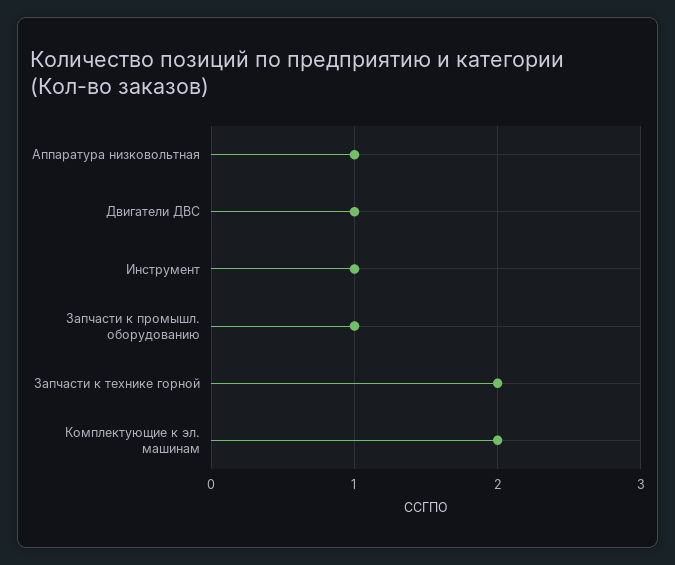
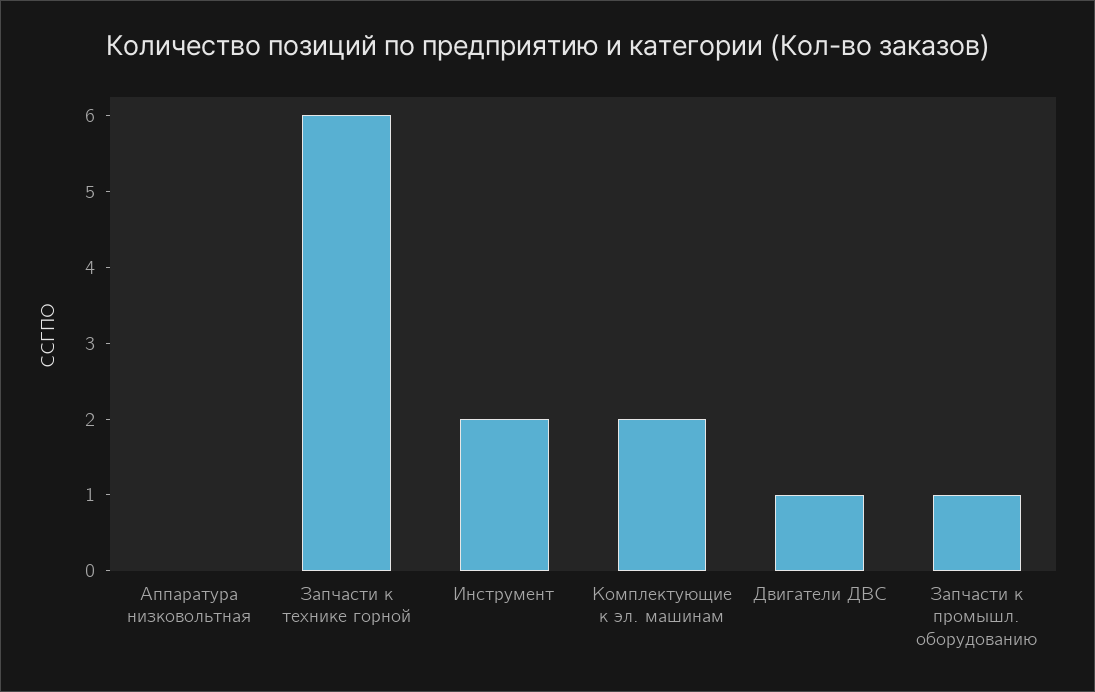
Аппаратура низковольтная: 1 -> 0
Инструмент: 1 -> 2
Запчасти к технике горной: 2 -> 6

